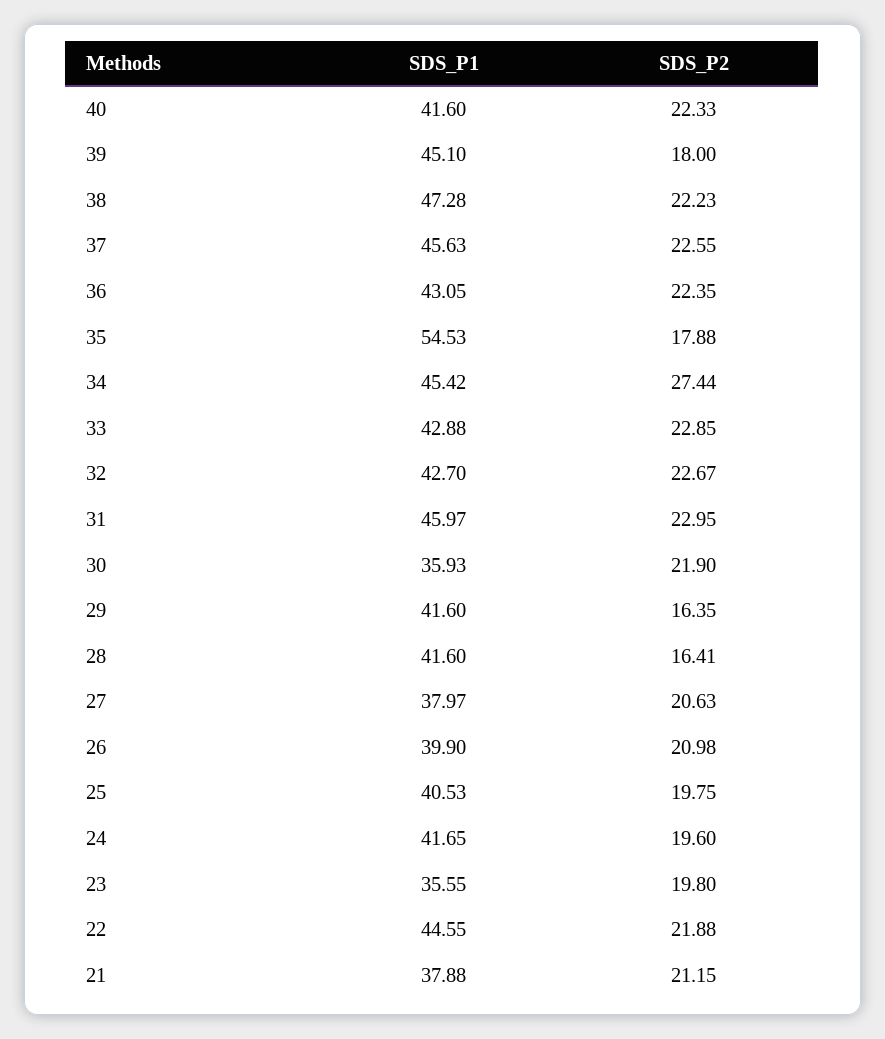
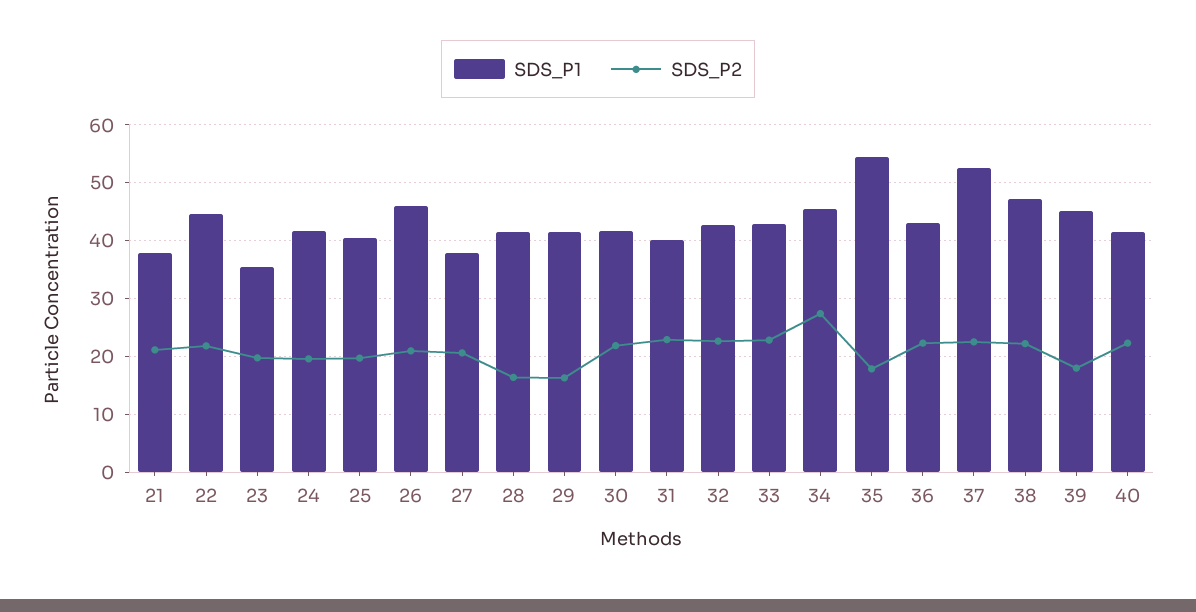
SDS_P1, 37: 45.63 -> 52
SDS_P1, 31: 45.97 -> 40
SDS_P1, 30: 35.93 -> 42
SDS_P1, 26: 39.9 -> 46

